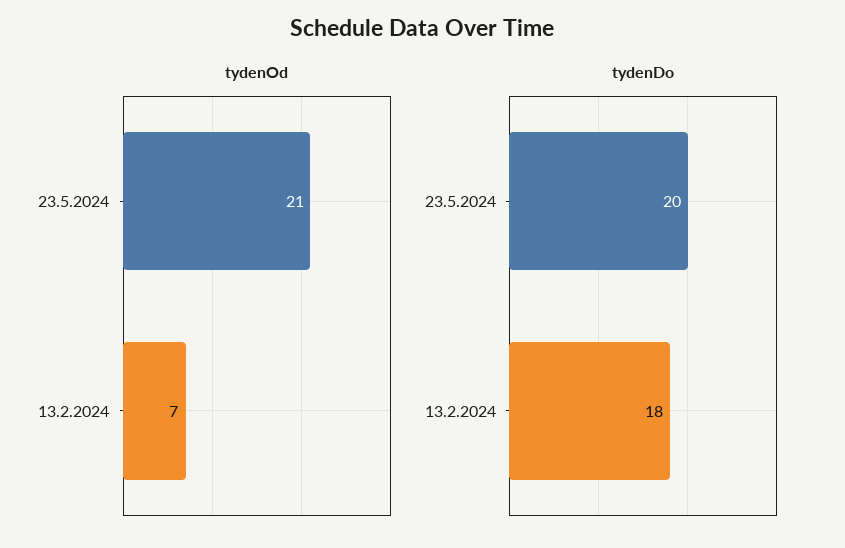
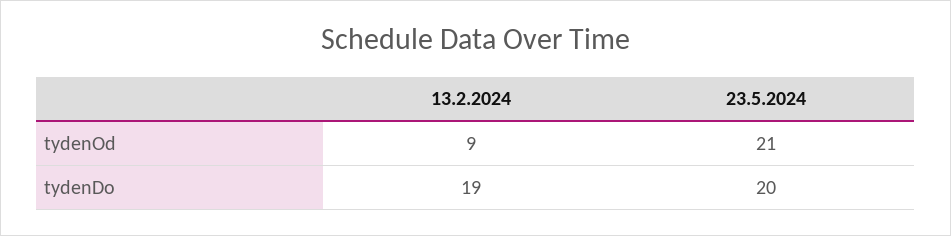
tydenOd, 13.2.2024: 7 -> 9
tydenDo, 13.2.2024: 18 -> 19

